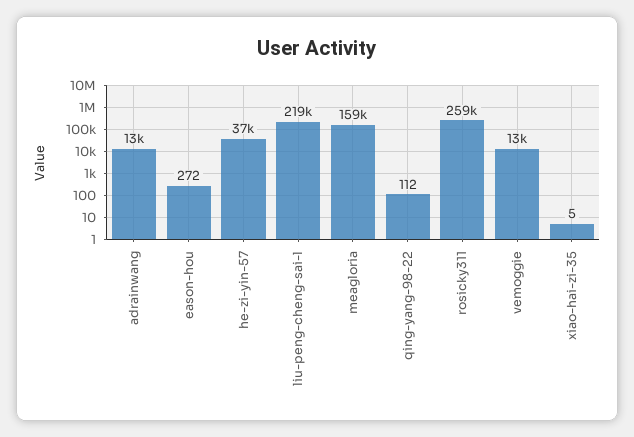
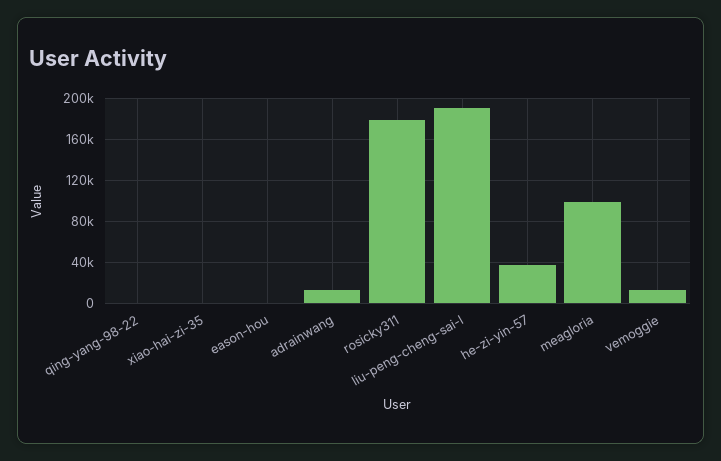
liu-peng-cheng-sai-l: 219000 -> 190000
meagloria: 159000 -> 100000
rosicky311: 259000 -> 180000

